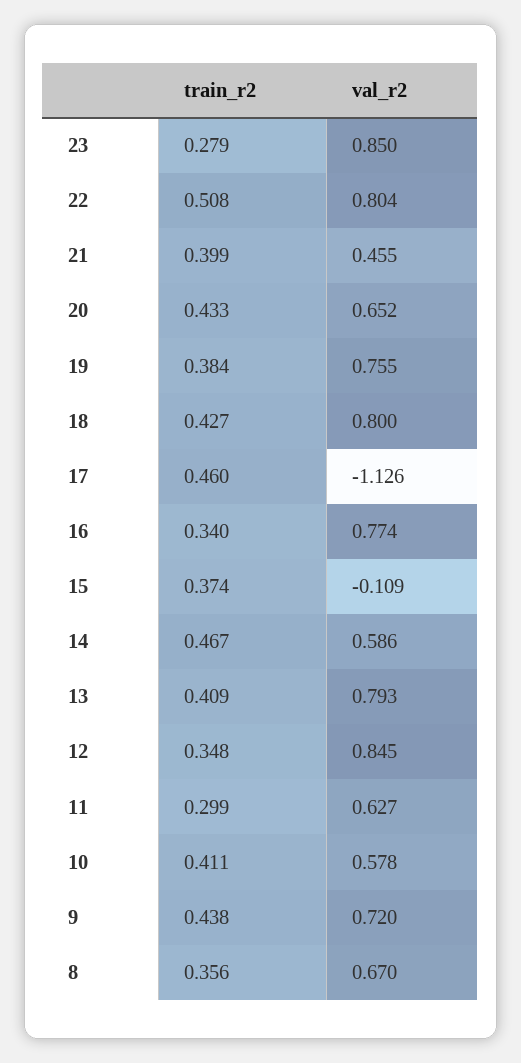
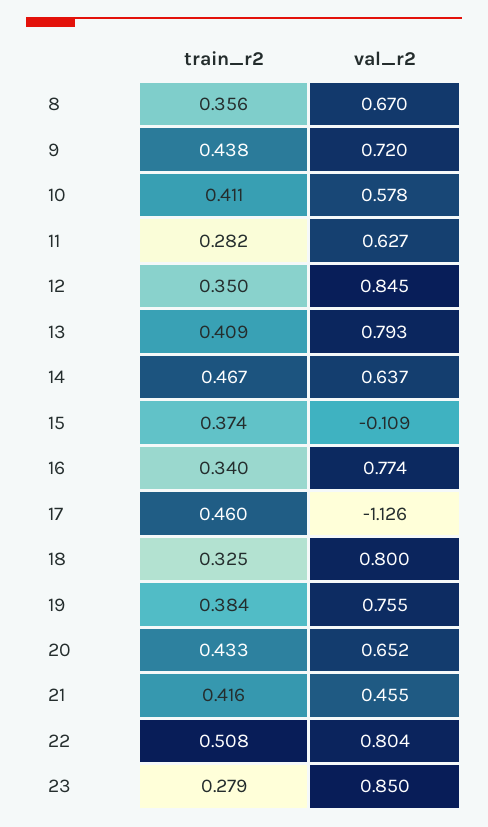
train_r2, 21: 0.399 -> 0.416
train_r2, 18: 0.427 -> 0.325
val_r2, 14: 0.586 -> 0.637
train_r2, 12: 0.348 -> 0.35
train_r2, 11: 0.299 -> 0.282

